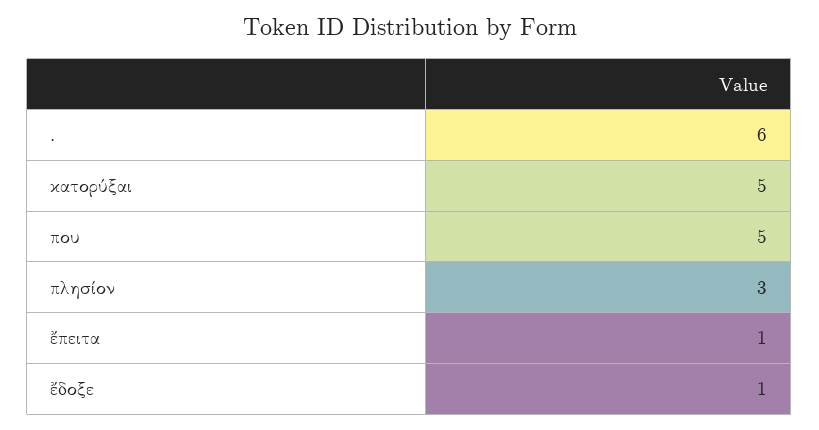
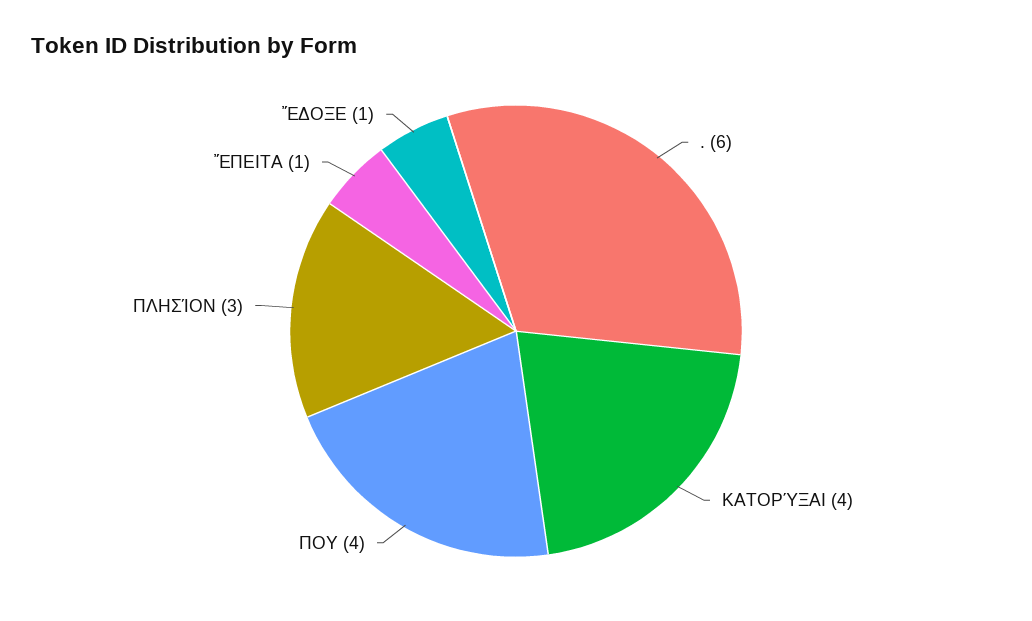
κατορύξαι: 5 -> 4
που: 5 -> 4

